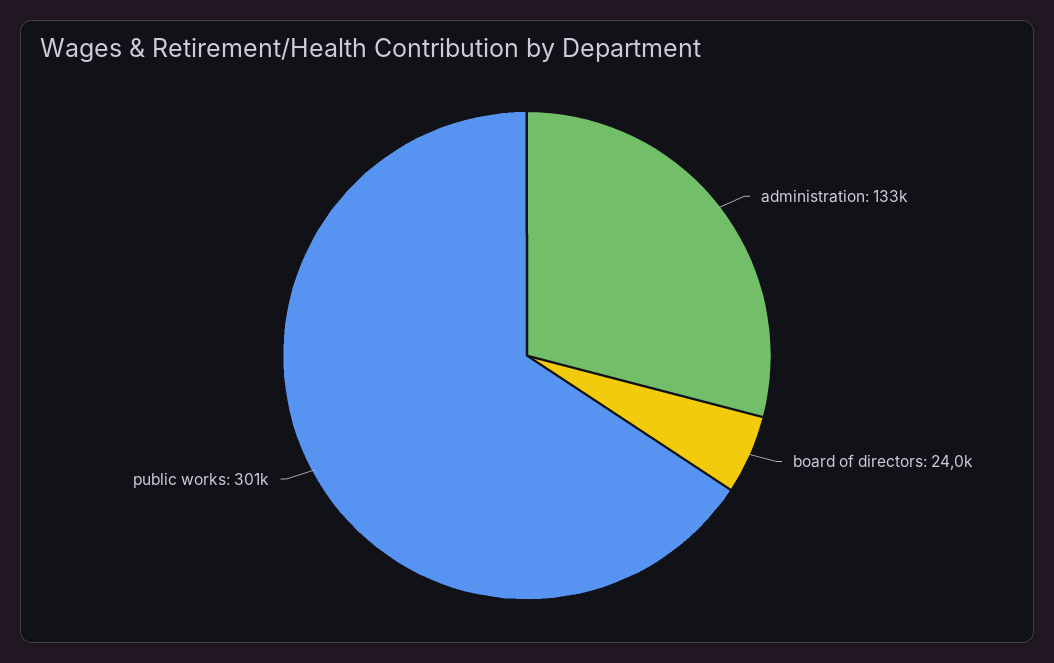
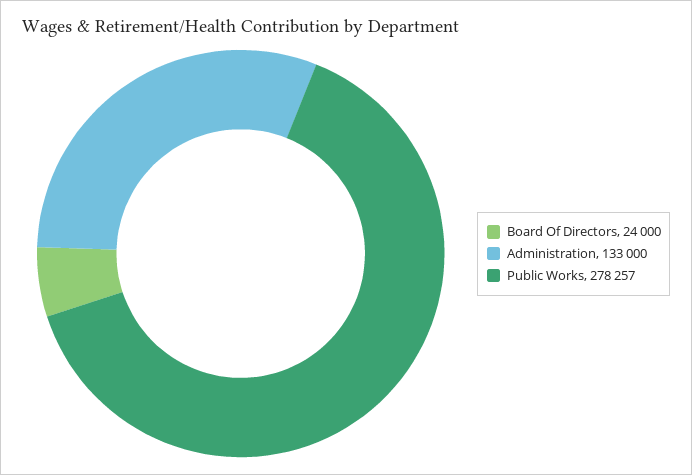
public works: 301000 -> 278257

